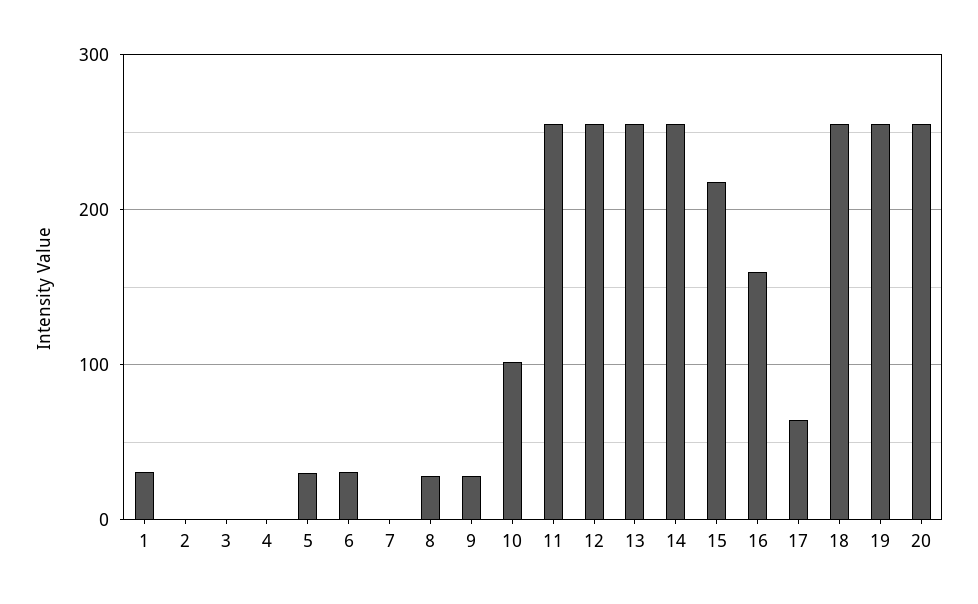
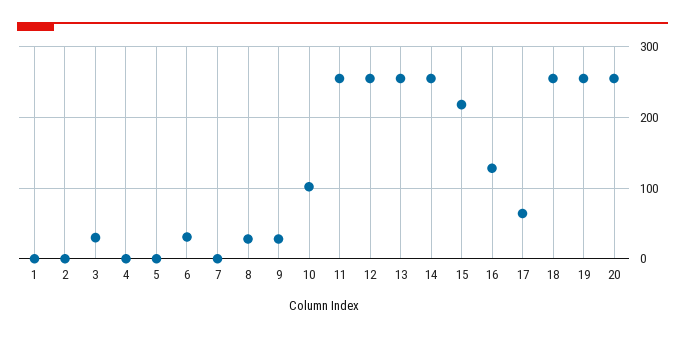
1: 30 -> 0
3: 0 -> 30
5: 30 -> 0
16: 160 -> 130

